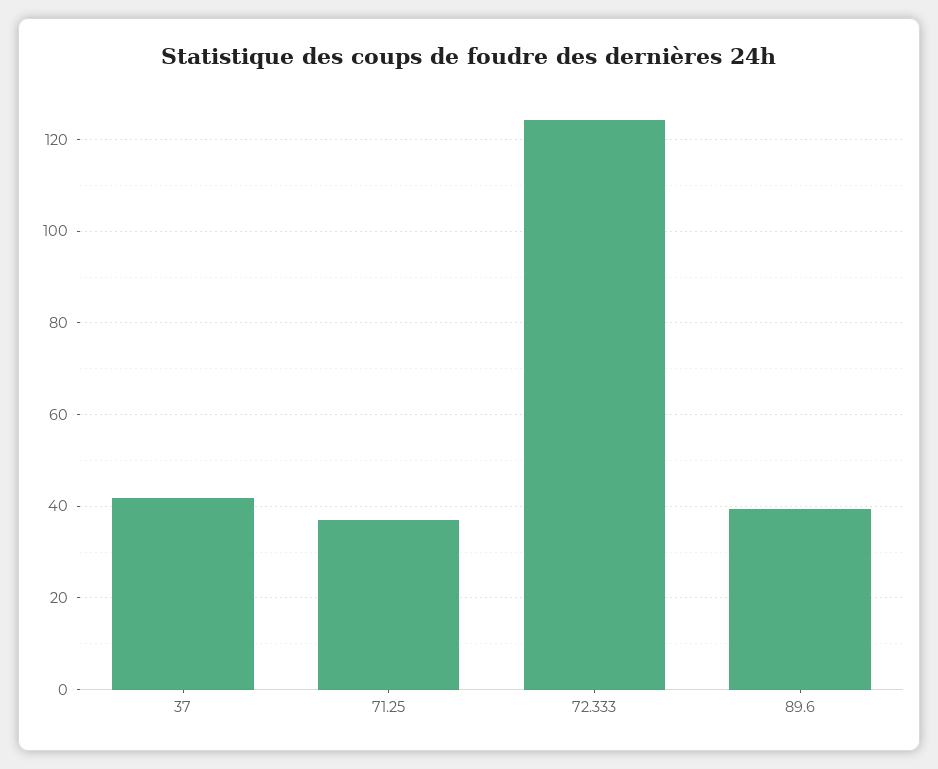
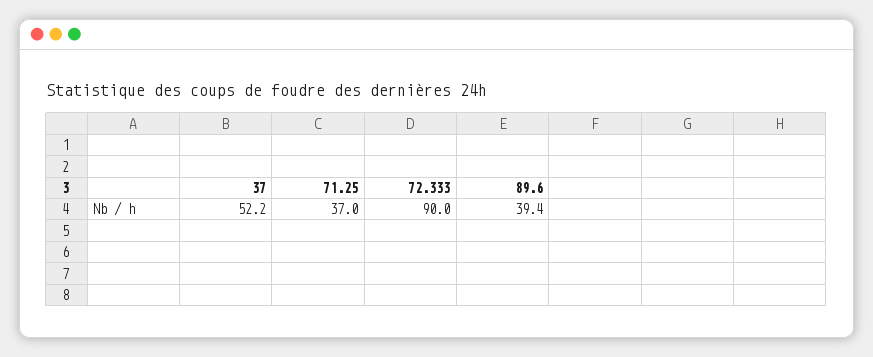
37: 42 -> 52.2
72.333: 124 -> 90

